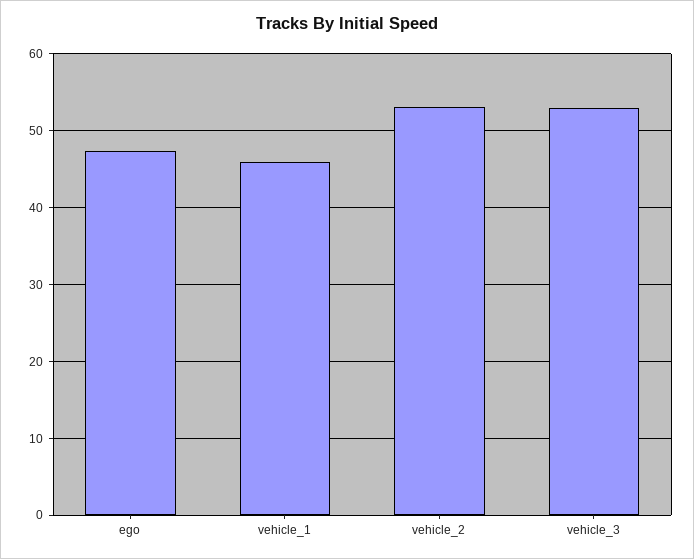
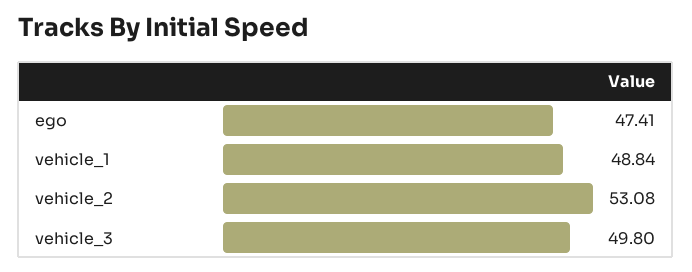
vehicle_1: 46 -> 48.84
vehicle_3: 53 -> 49.8

